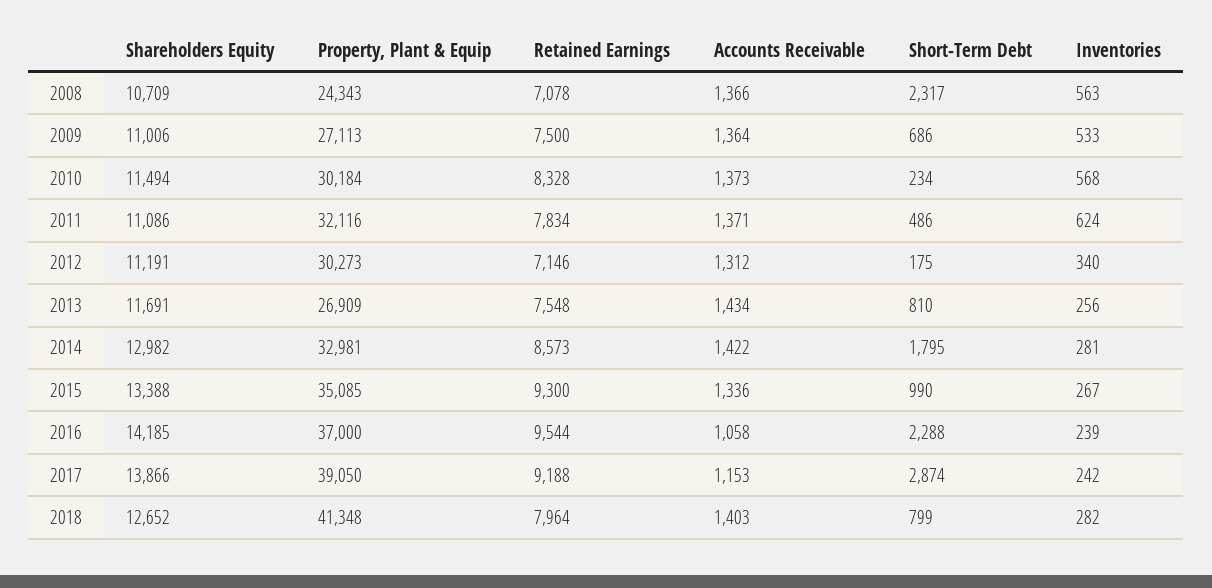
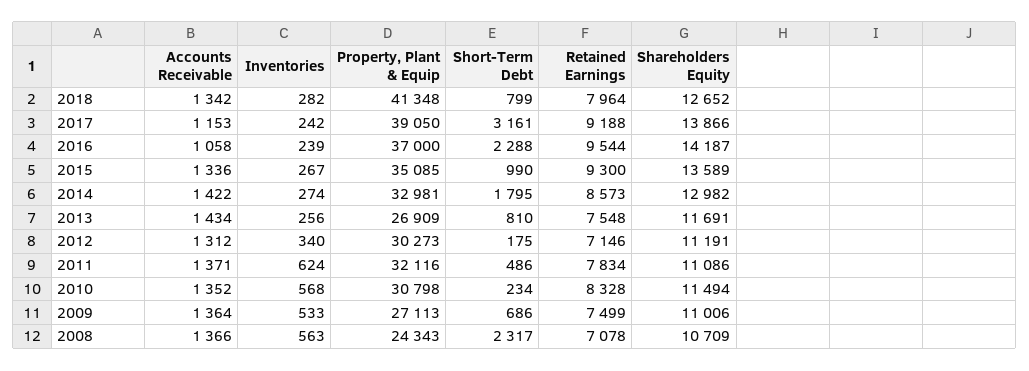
Retained Earnings, 2009: 7500 -> 7499
Property, Plant & Equip, 2010: 30184 -> 30798
Accounts Receivable, 2010: 1373 -> 1352
Inventories, 2014: 281 -> 274
Shareholders Equity, 2015: 13388 -> 13589
Shareholders Equity, 2016: 14185 -> 14187
Short-Term Debt, 2017: 2874 -> 3161
Accounts Receivable, 2018: 1403 -> 1342

